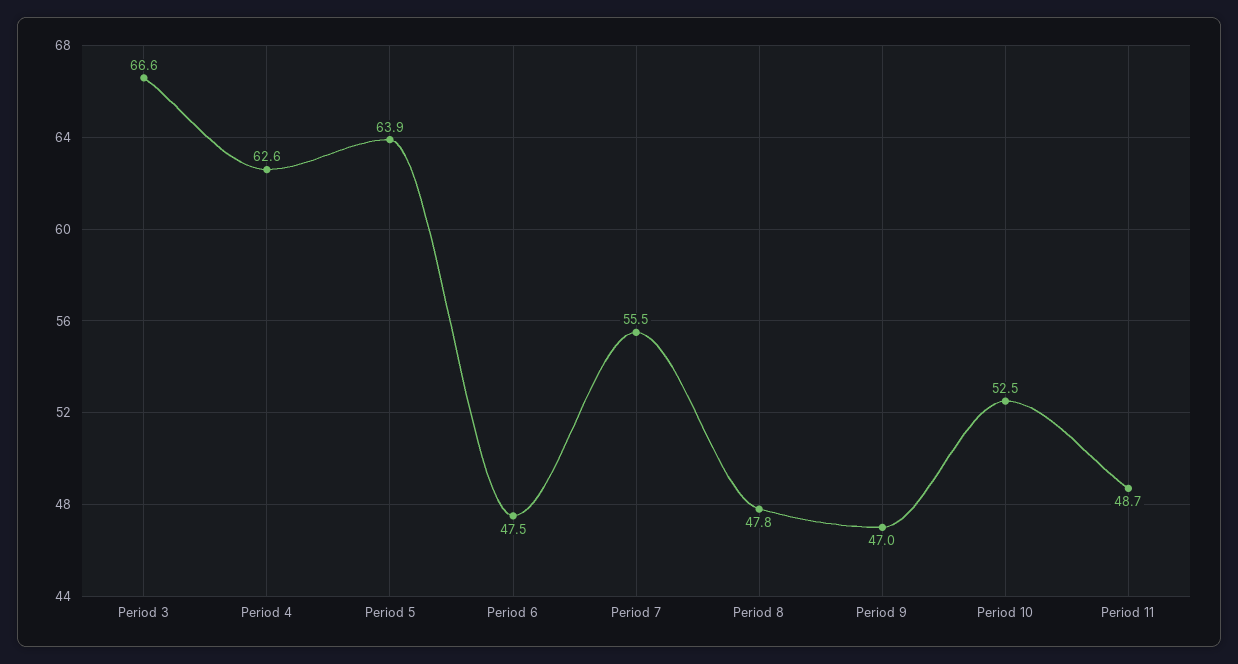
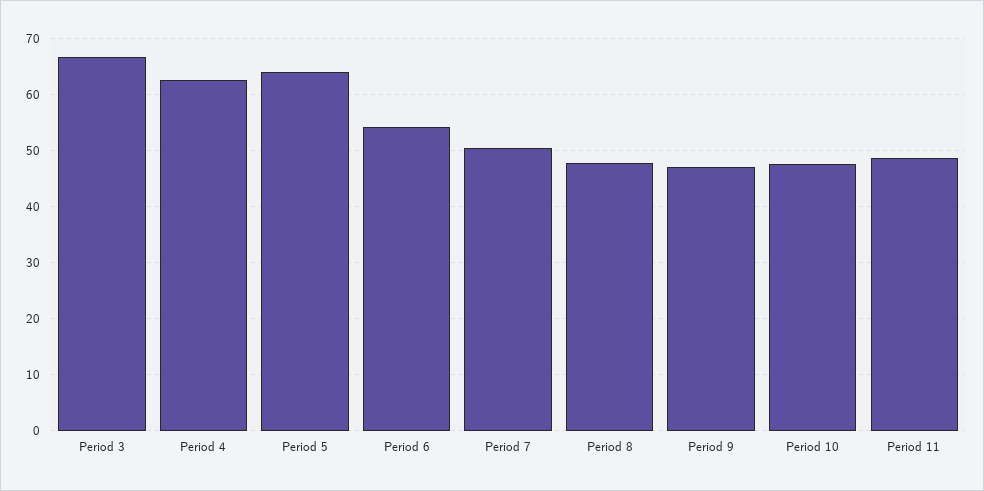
Period 6: 47.5 -> 54
Period 7: 55.5 -> 50
Period 10: 52.5 -> 48

